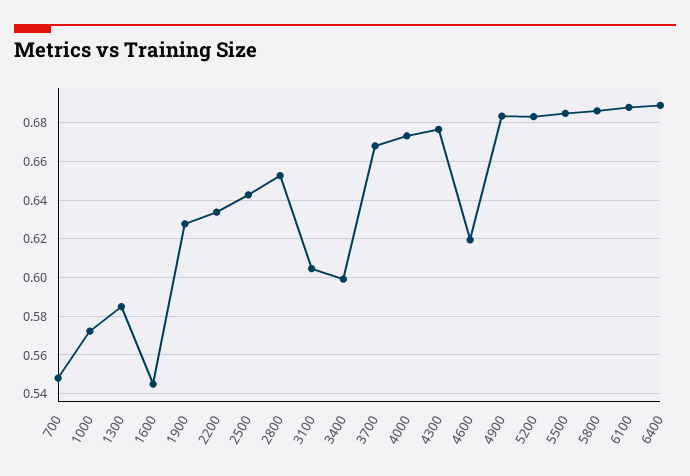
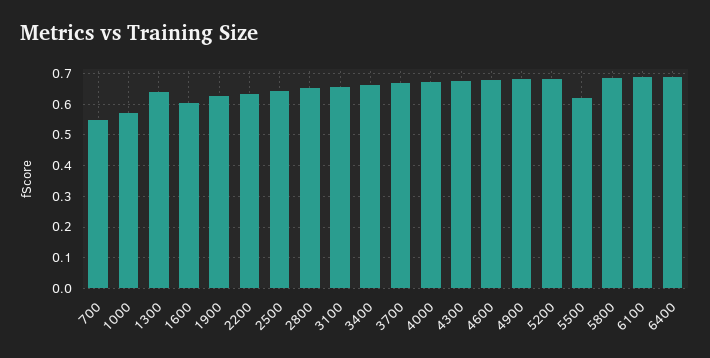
1300: 0.585 -> 0.64
1600: 0.545 -> 0.6
3100: 0.605 -> 0.66
3400: 0.6 -> 0.66
4600: 0.62 -> 0.68
5500: 0.685 -> 0.62

